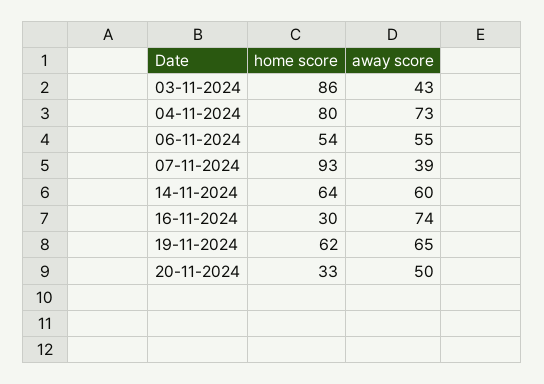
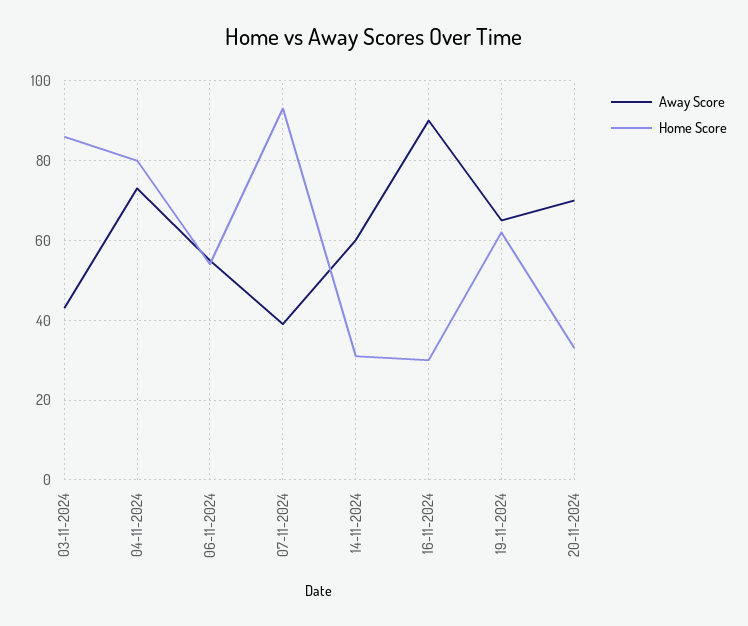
home score, 14-11-2024: 64 -> 30
away score, 16-11-2024: 74 -> 90
away score, 20-11-2024: 50 -> 70

